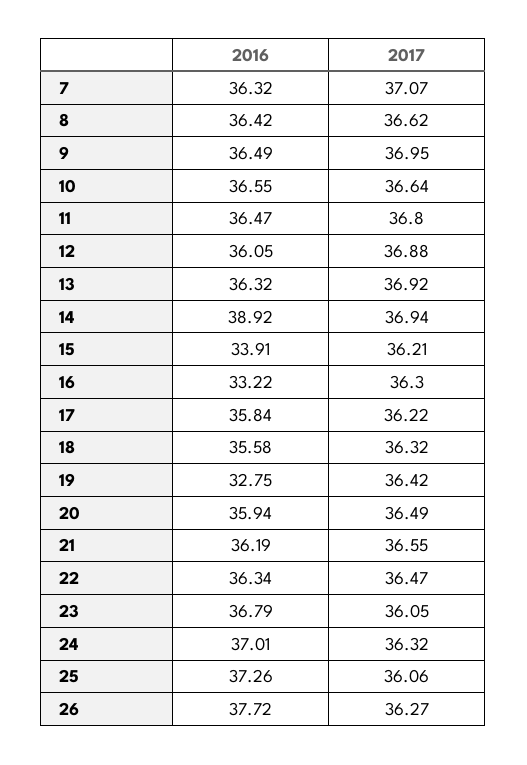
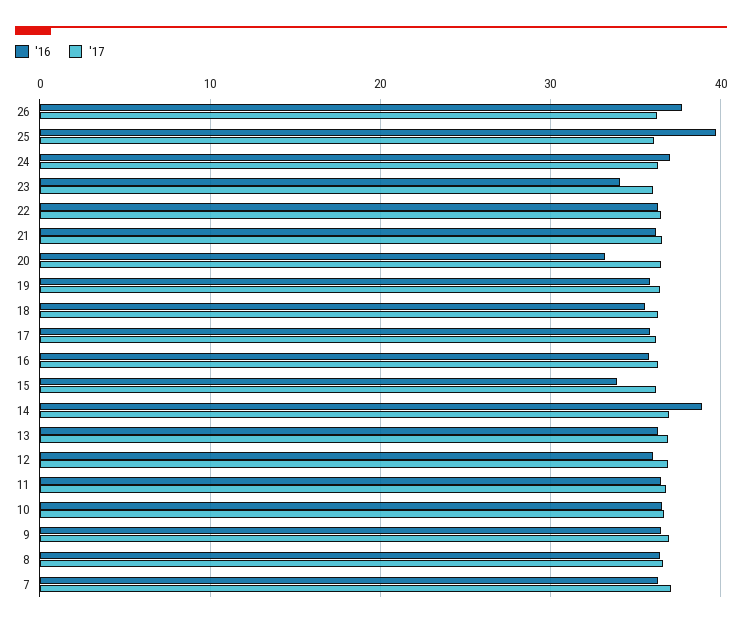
2016, 16: 33.22 -> 36
2016, 19: 32.75 -> 36
2016, 20: 35.94 -> 33
2016, 23: 36.79 -> 34
2016, 25: 37.26 -> 40

